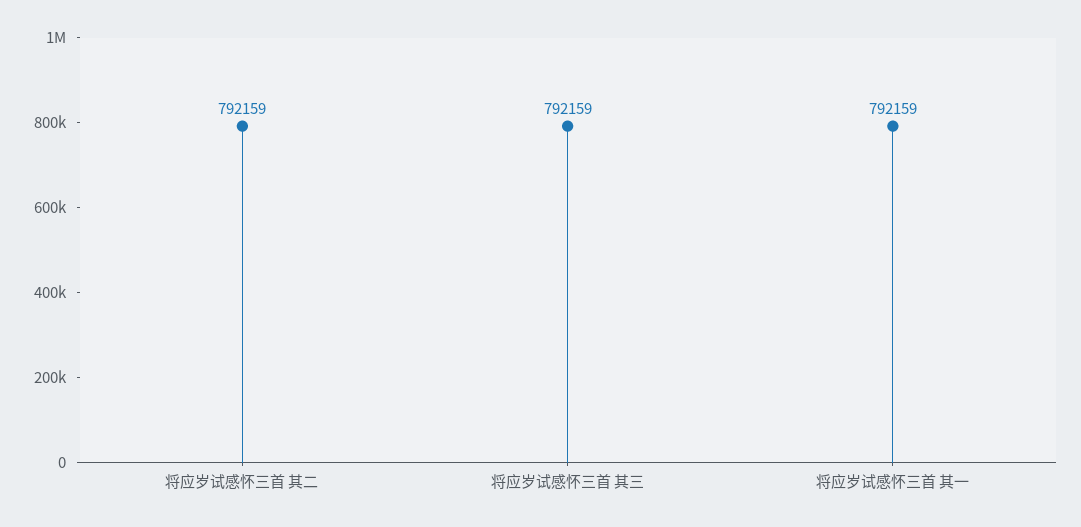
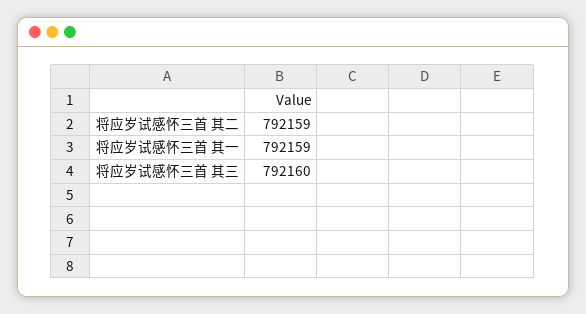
将应岁试感怀三首 其三: 792159 -> 792160

